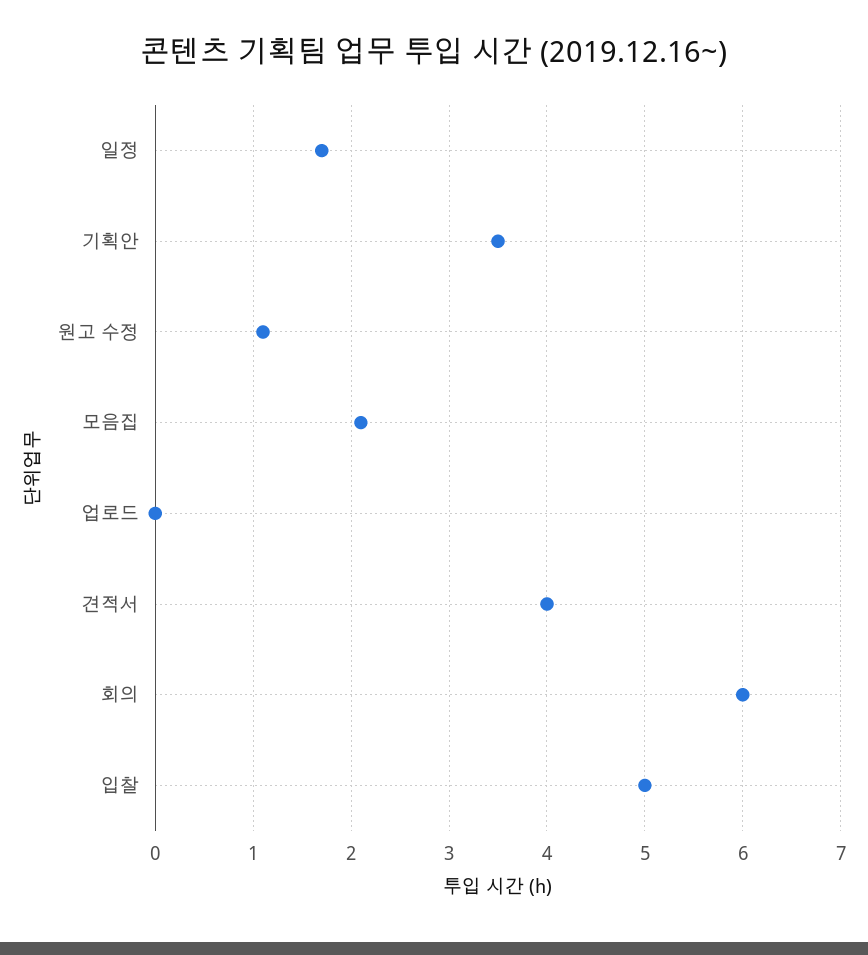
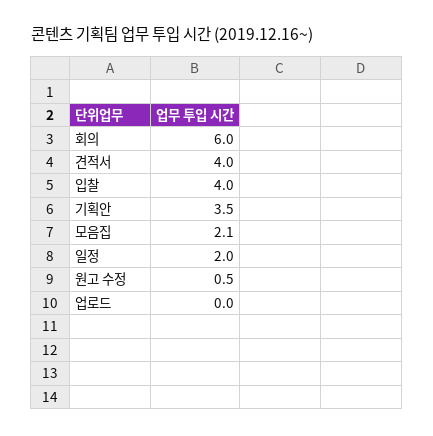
일정: 1.7 -> 2
원고 수정: 1.1 -> 0.5
입찰: 5 -> 4

